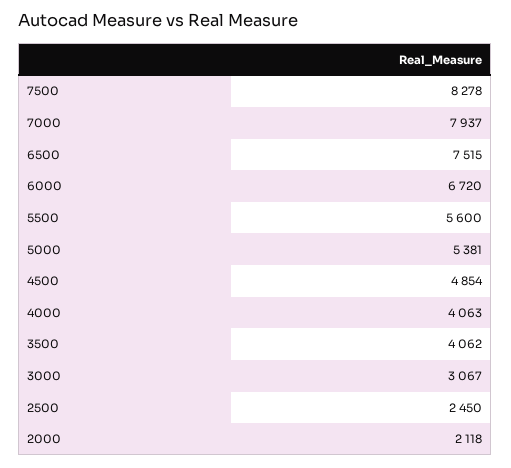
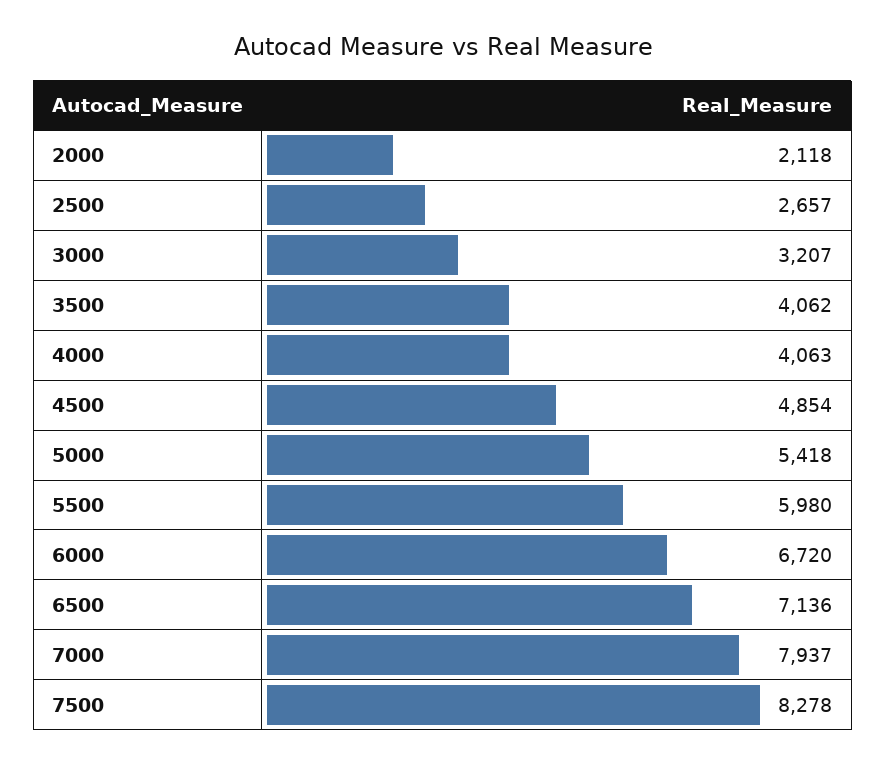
6500: 7515 -> 7136
5500: 5600 -> 5980
5000: 5381 -> 5418
3000: 3067 -> 3207
2500: 2450 -> 2657

